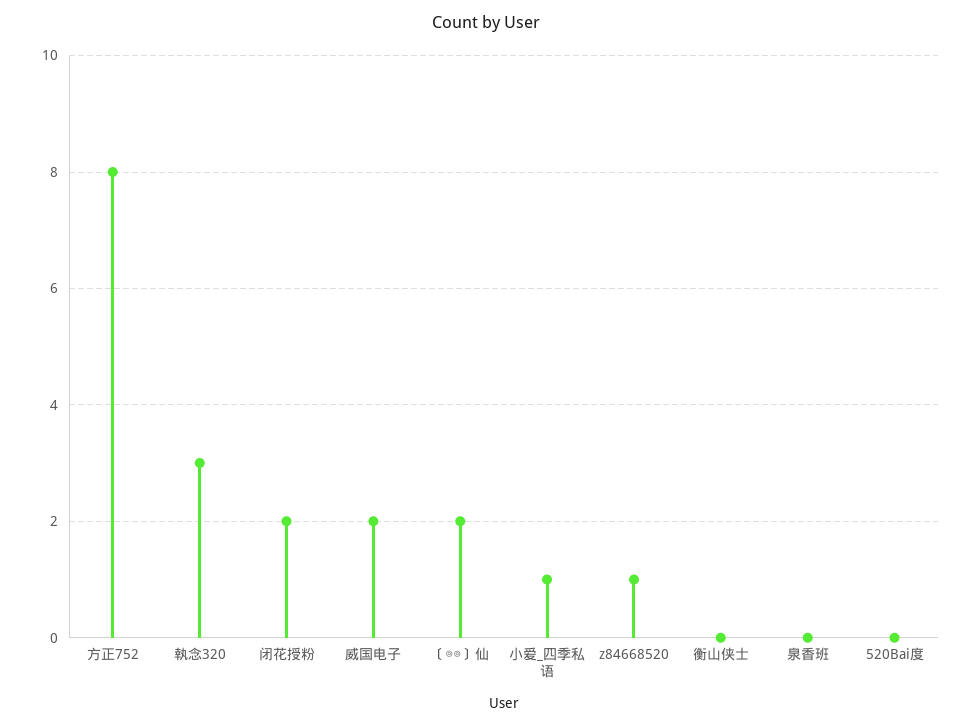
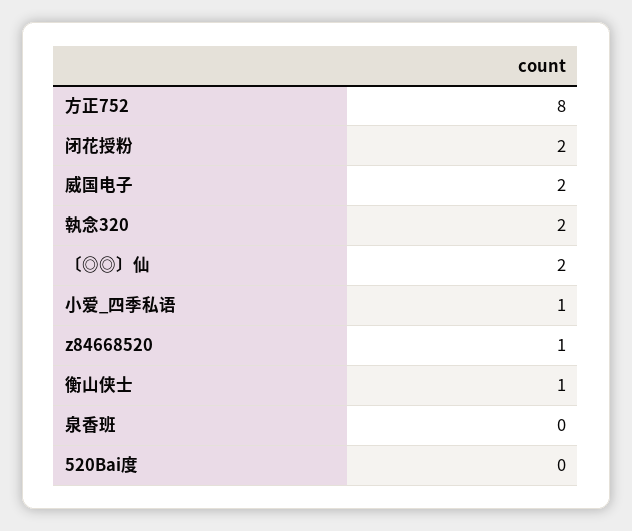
執念320: 3 -> 2
衡山侠士: 0 -> 1

